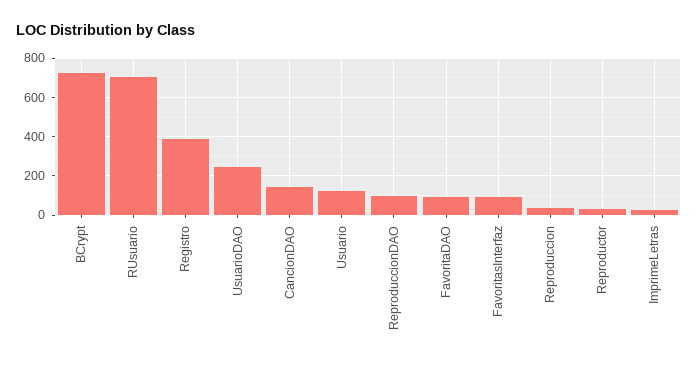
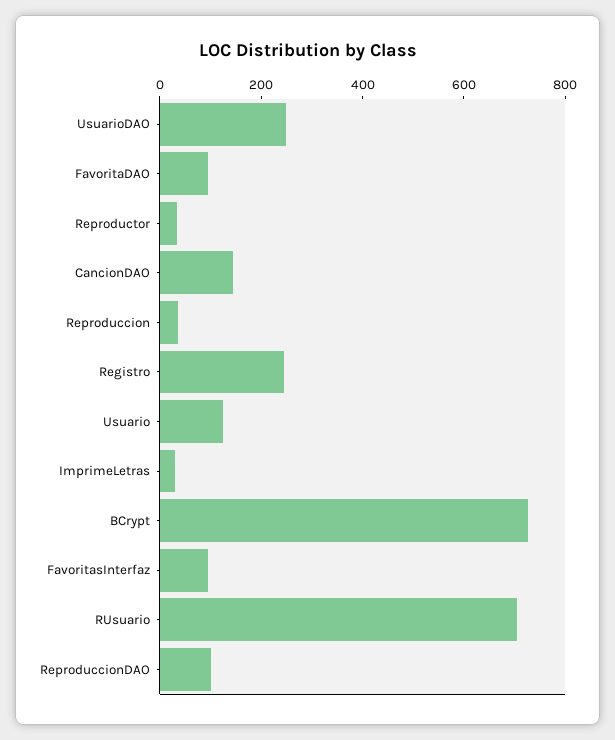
Registro: 400 -> 250

